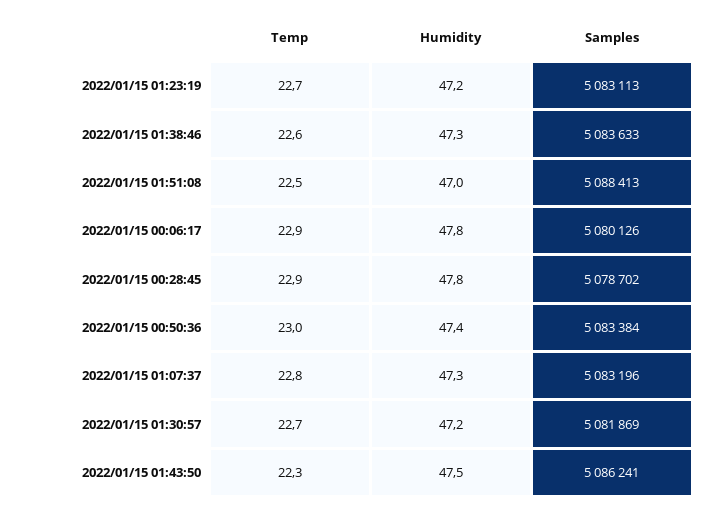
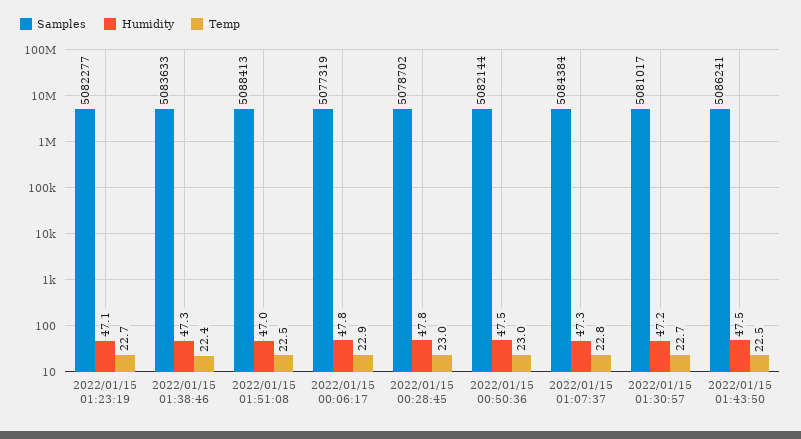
Humidity, 2022/01/15 01:23:19: 47.2 -> 47.1
Samples, 2022/01/15 01:23:19: 5083113 -> 5082277
Temp, 2022/01/15 01:38:46: 22.6 -> 22.4
Samples, 2022/01/15 00:06:17: 5080126 -> 5077319
Temp, 2022/01/15 00:28:45: 22.9 -> 23
Humidity, 2022/01/15 00:50:36: 47.4 -> 47.5
Samples, 2022/01/15 00:50:36: 5083384 -> 5082144
Samples, 2022/01/15 01:07:37: 5083196 -> 5084384
Samples, 2022/01/15 01:30:57: 5081869 -> 5081017
Temp, 2022/01/15 01:43:50: 22.3 -> 22.5

